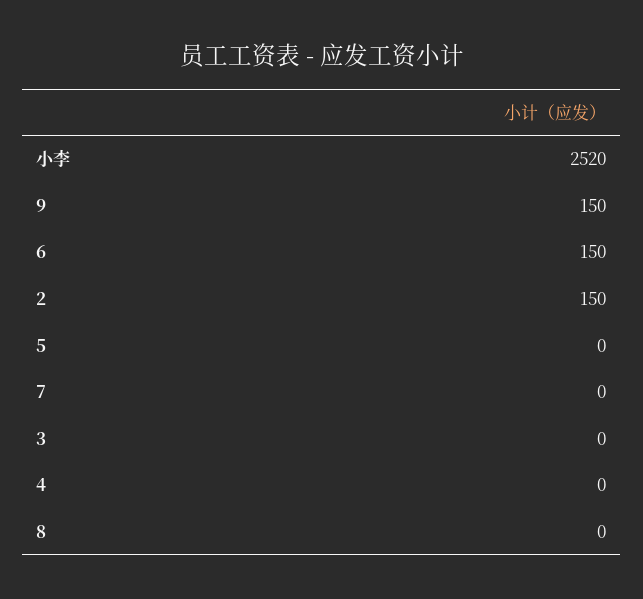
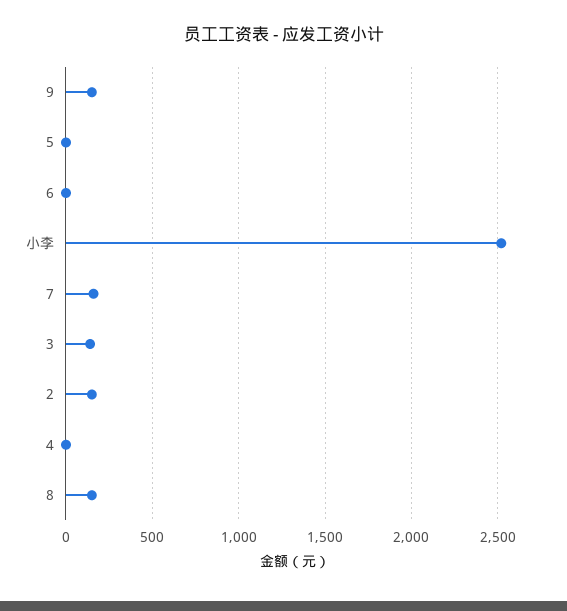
6: 150 -> 0
7: 0 -> 150
3: 0 -> 150
8: 0 -> 150

